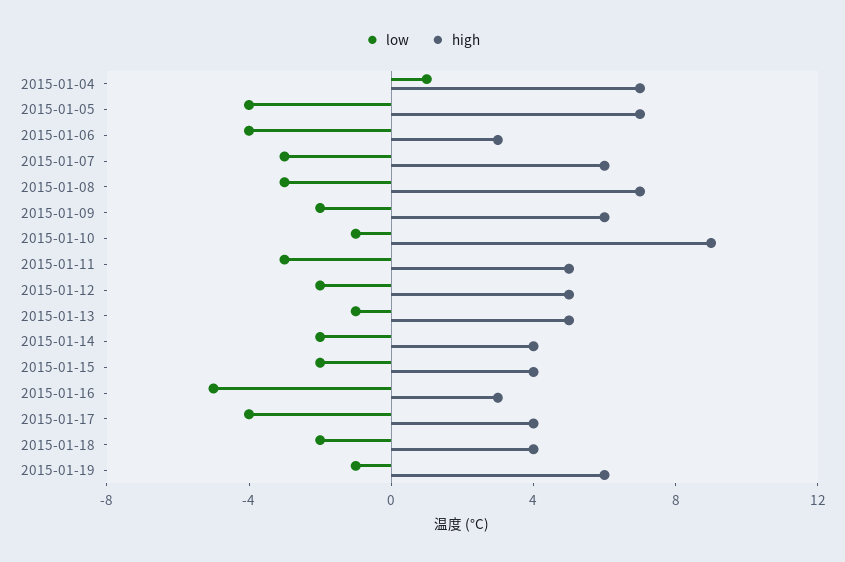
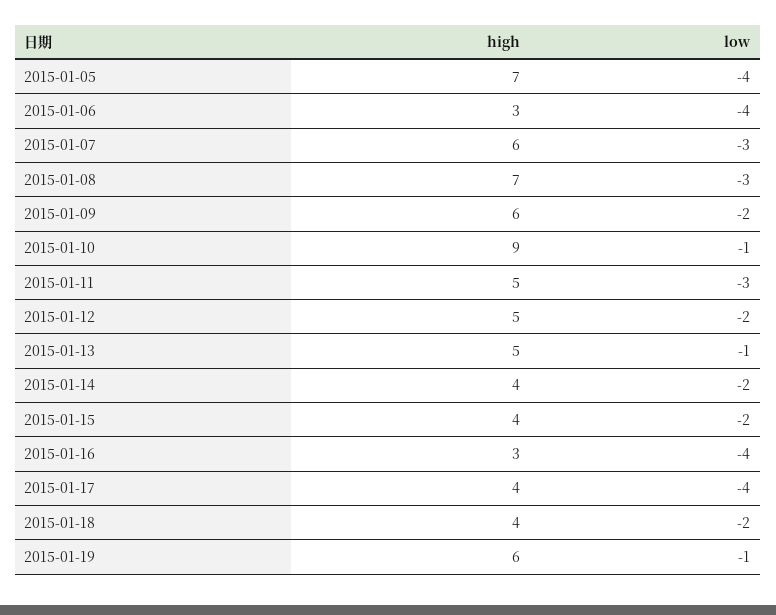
low, 2015-01-04: 1 -> none
high, 2015-01-04: 7 -> none
low, 2015-01-16: -5 -> -4

